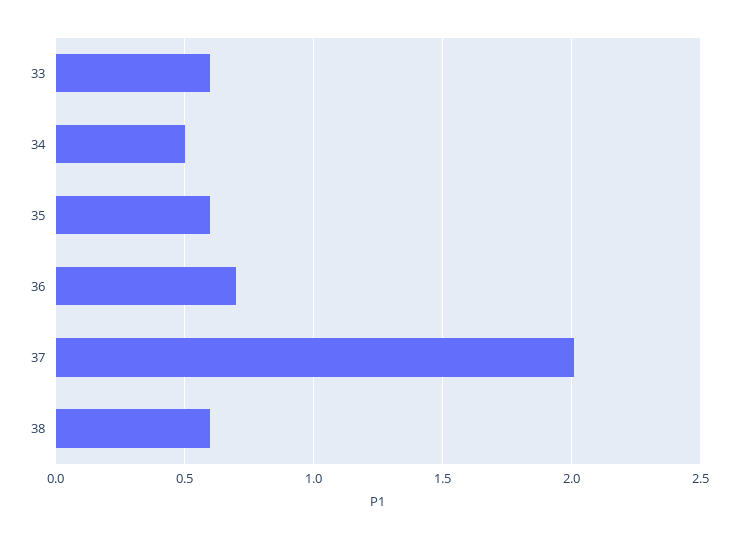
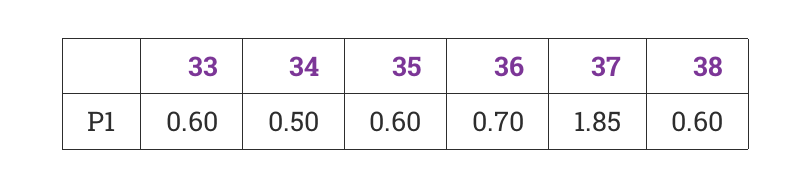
37: 2 -> 1.85

